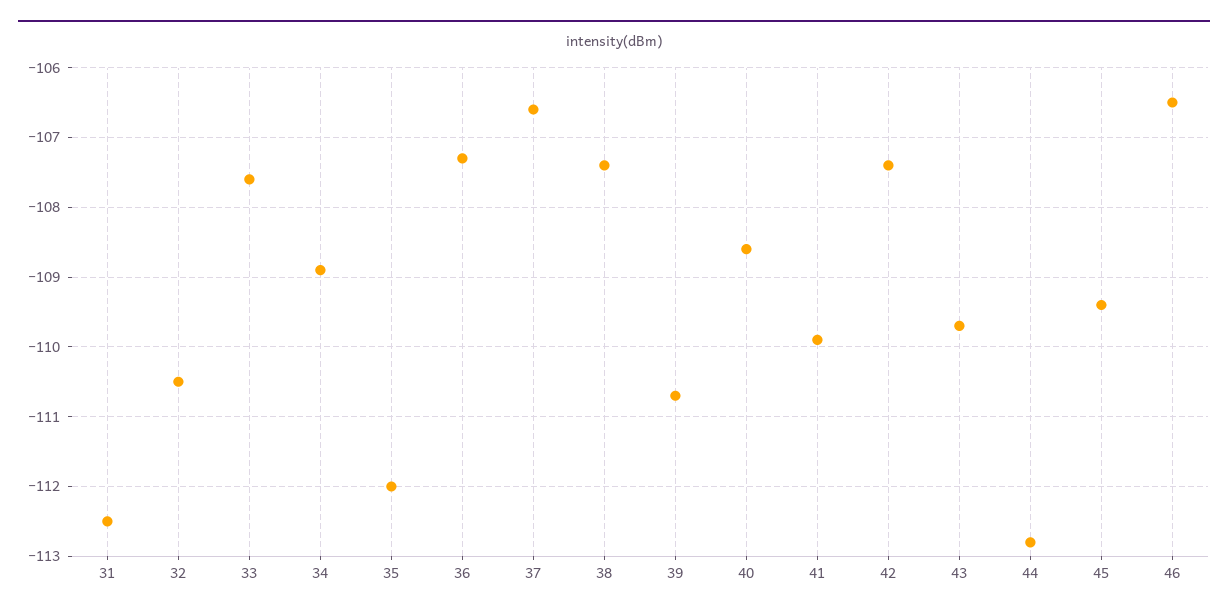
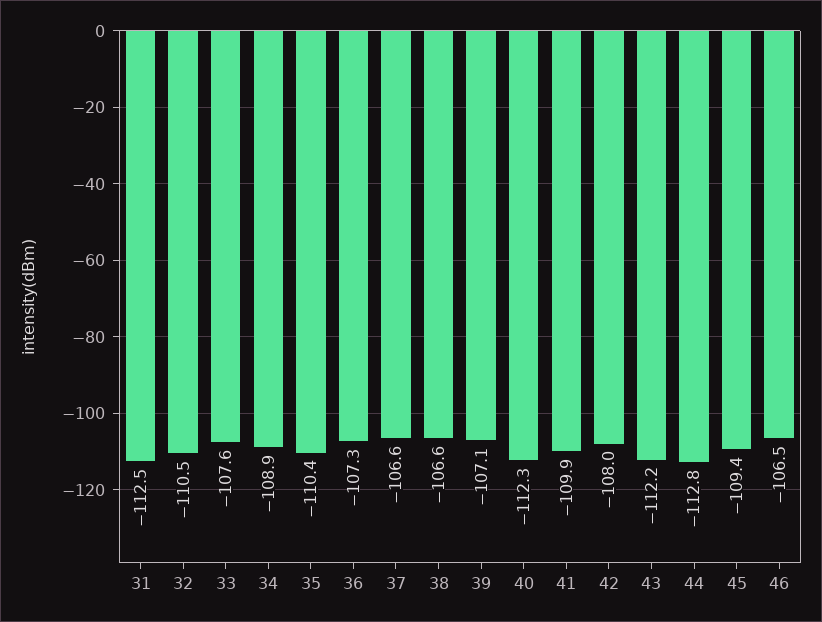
35: -112 -> -110.4
38: -107.4 -> -106.6
39: -110.7 -> -107.1
40: -108.6 -> -112.3
42: -107.4 -> -108
43: -109.7 -> -112.2

